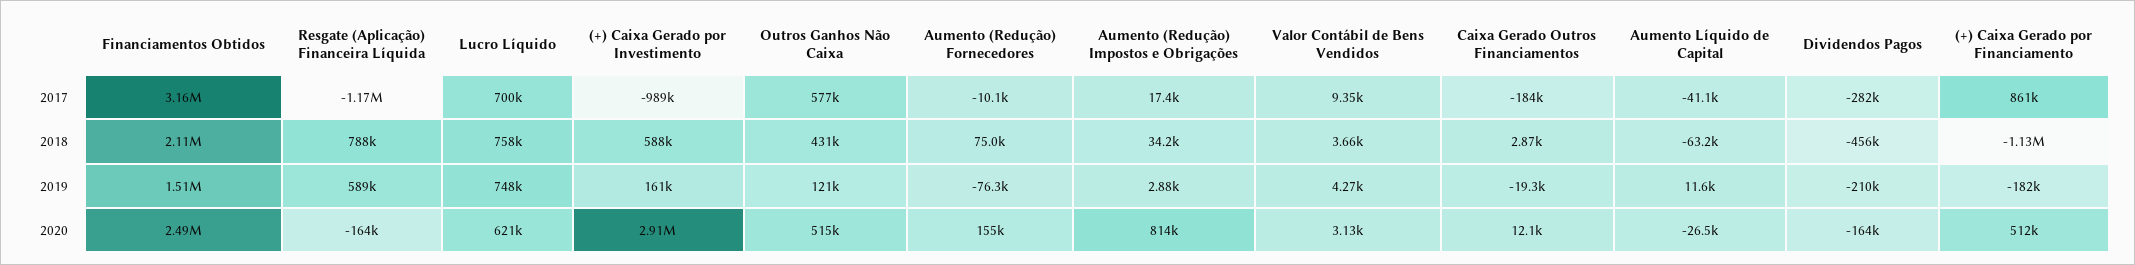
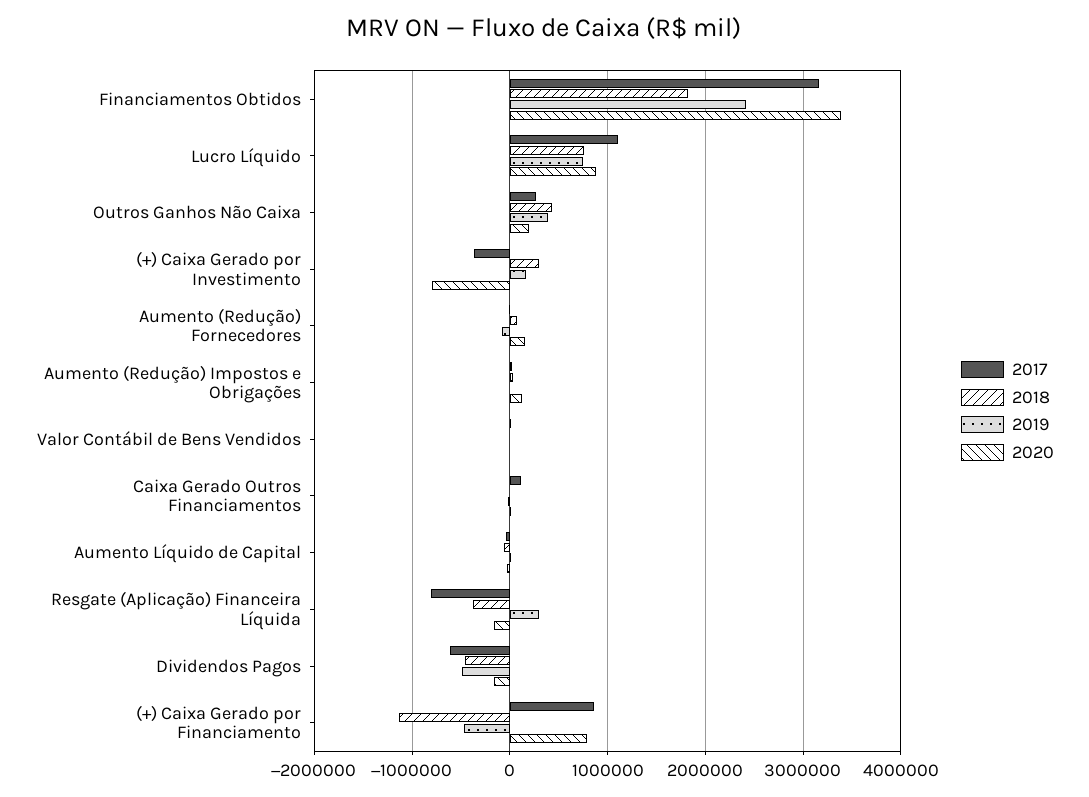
2017, Resgate (Aplicação) Financeira Líquida: -1170000 -> -800000
2017, Lucro Líquido: 700000 -> 1100000
2017, (+) Caixa Gerado por Investimento: -989000 -> -400000
2017, Outros Ganhos Não Caixa: 577000 -> 300000
2017, Caixa Gerado Outros Financiamentos: -184000 -> 100000
2017, Dividendos Pagos: -282000 -> -600000
2018, Financiamentos Obtidos: 2110000 -> 1800000
2018, Resgate (Aplicação) Financeira Líquida: 788000 -> -400000
2018, (+) Caixa Gerado por Investimento: 588000 -> 300000
2019, Financiamentos Obtidos: 1510000 -> 2400000
2019, Resgate (Aplicação) Financeira Líquida: 589000 -> 300000
2019, Outros Ganhos Não Caixa: 121000 -> 400000
2019, Dividendos Pagos: -210000 -> -500000
2019, (+) Caixa Gerado por Financiamento: -182000 -> -500000
2020, Financiamentos Obtidos: 2490000 -> 3400000
2020, Lucro Líquido: 621000 -> 900000
2020, (+) Caixa Gerado por Investimento: 2910000 -> -800000
2020, Outros Ganhos Não Caixa: 515000 -> 200000
2020, Aumento (Redução) Impostos e Obrigações: 814000 -> 100000
2020, (+) Caixa Gerado por Financiamento: 512000 -> 800000

